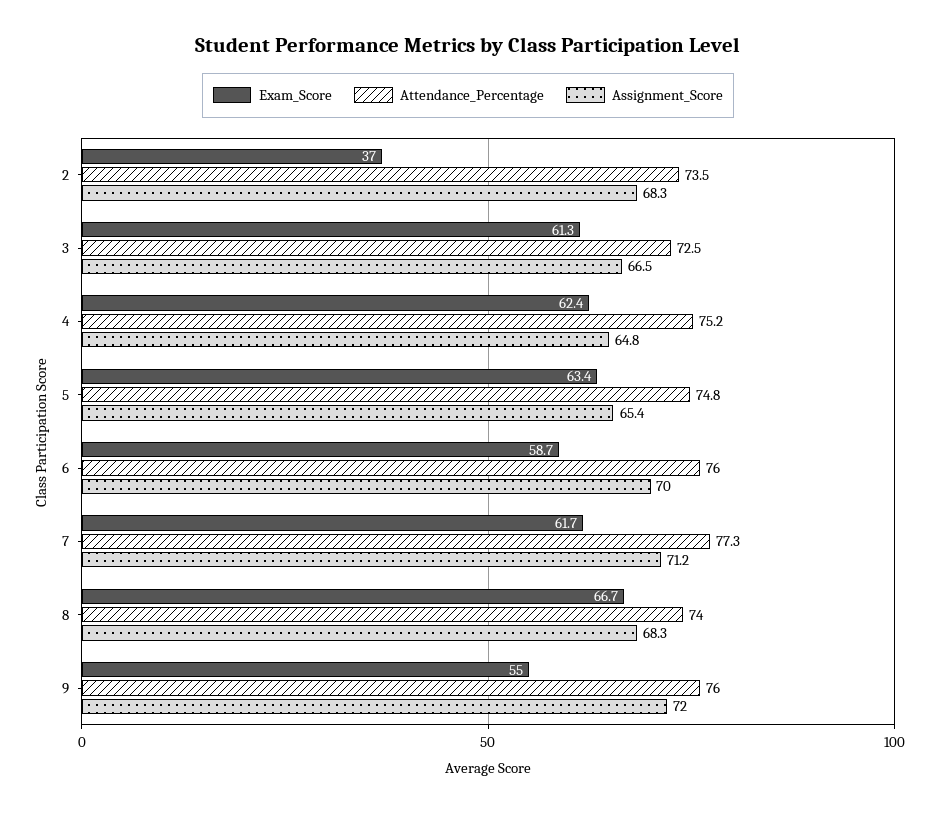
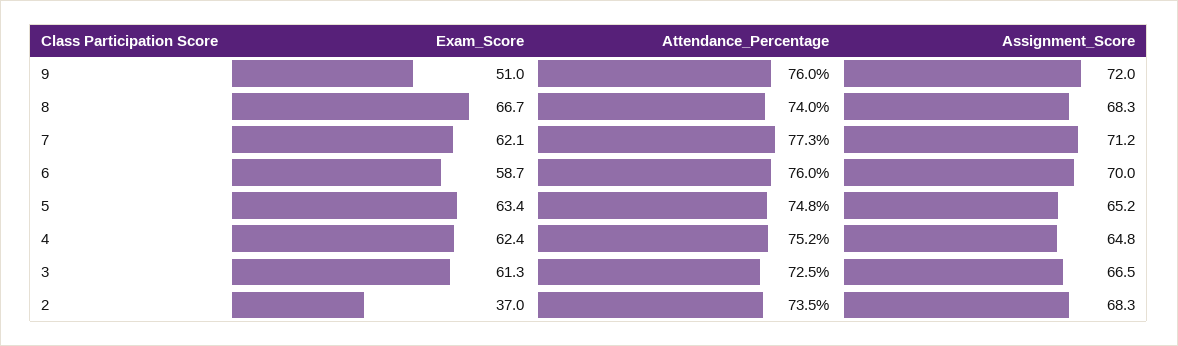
Assignment_Score, 5: 65.4 -> 65.2
Exam_Score, 7: 61.7 -> 62.1
Exam_Score, 9: 55 -> 51

